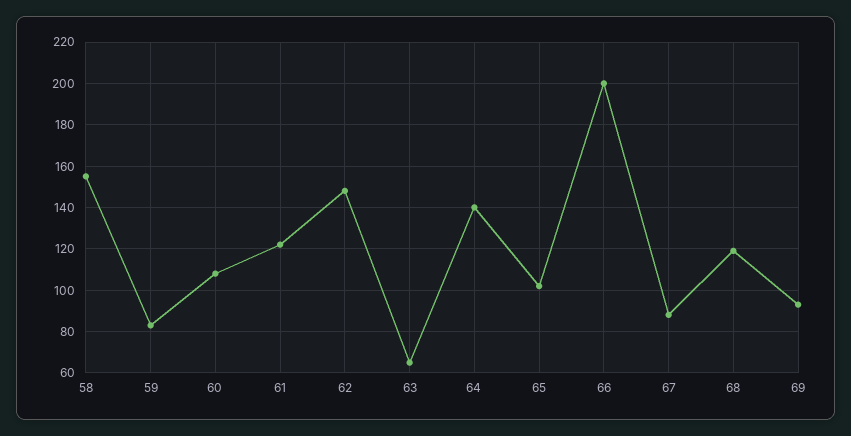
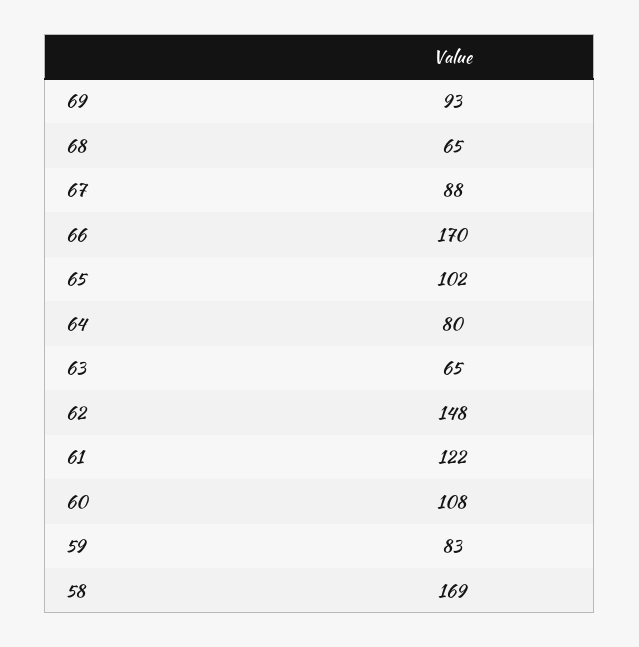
58: 155 -> 169
64: 140 -> 80
66: 200 -> 170
68: 120 -> 65

